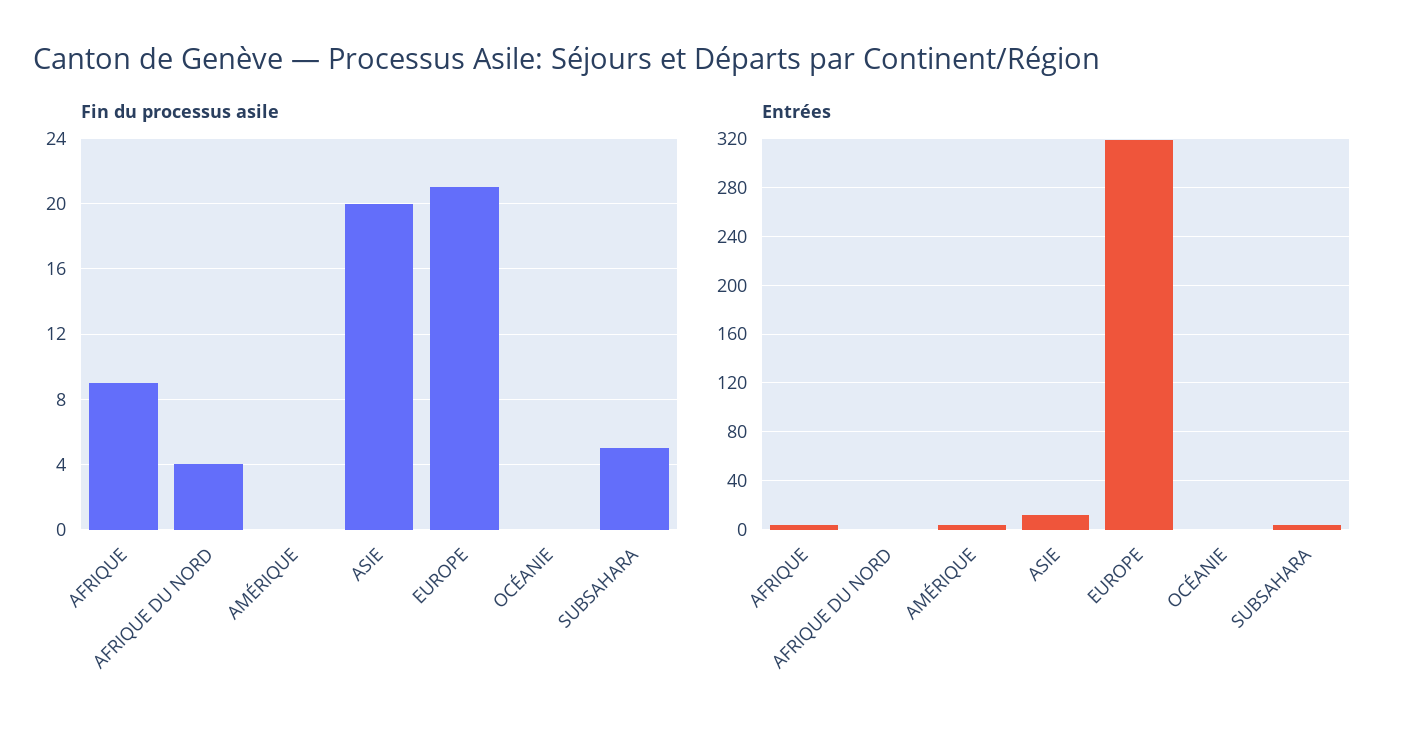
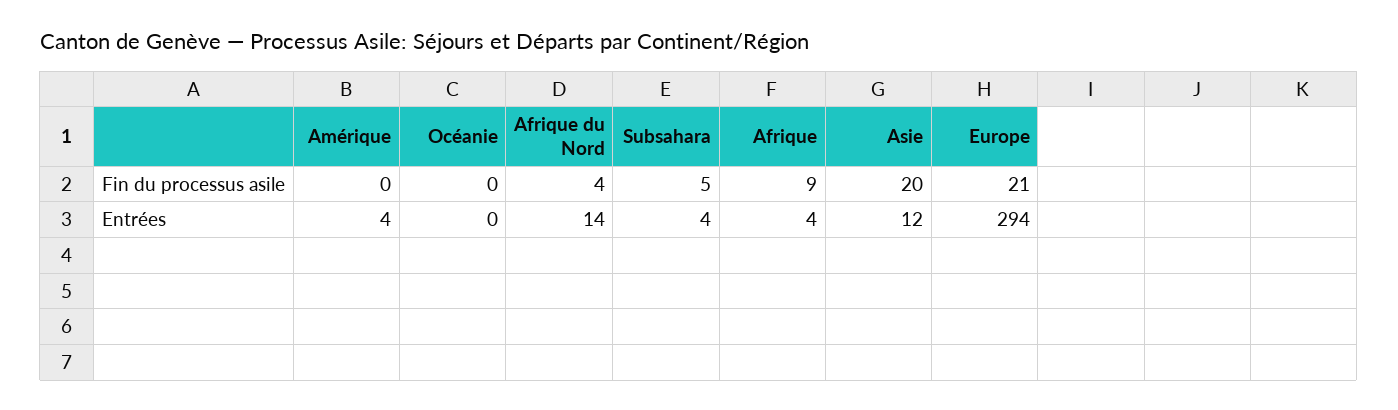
Entrées, AFRIQUE DU NORD: 0 -> 14
Entrées, EUROPE: 320 -> 294

